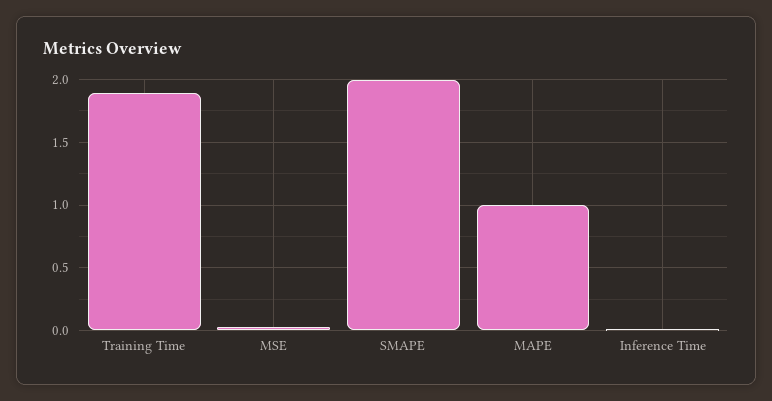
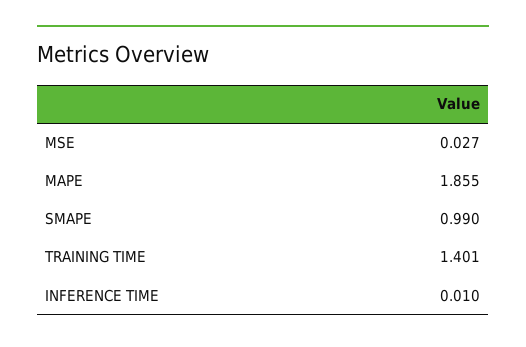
Training Time: 1.9 -> 1.401
SMAPE: 2 -> 0.99
MAPE: 1 -> 1.855

